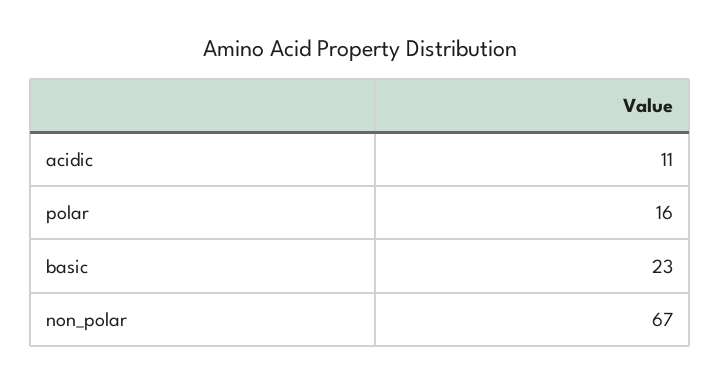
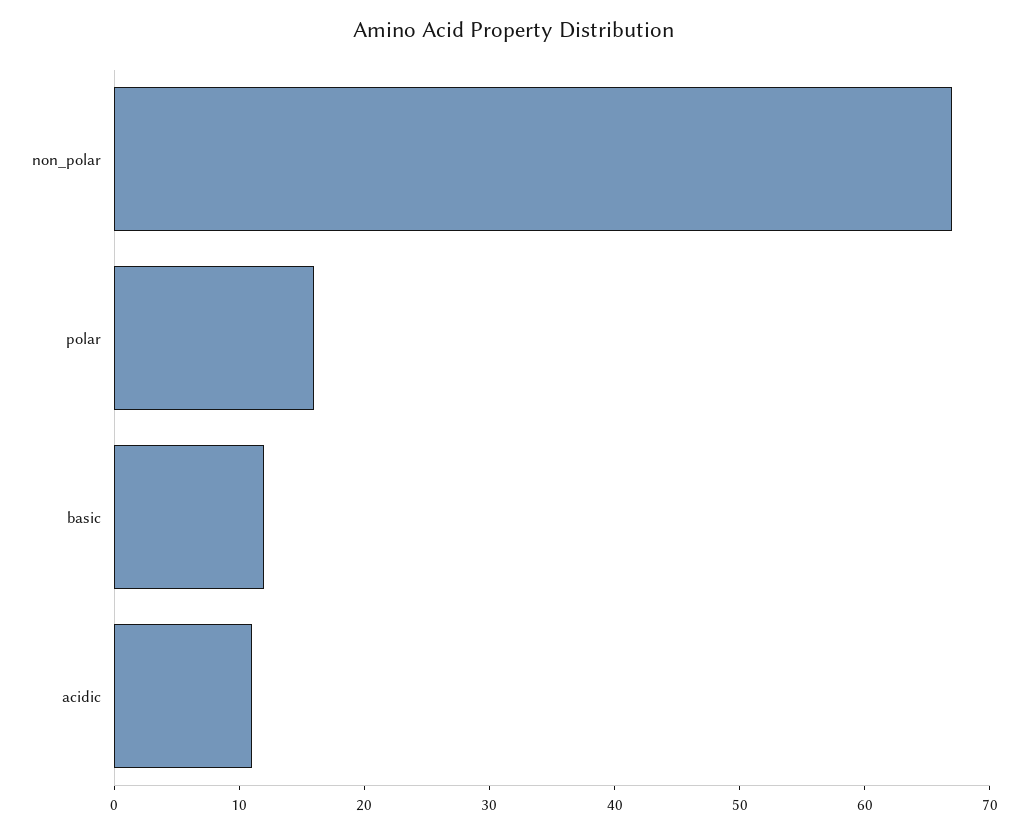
basic: 23 -> 12

